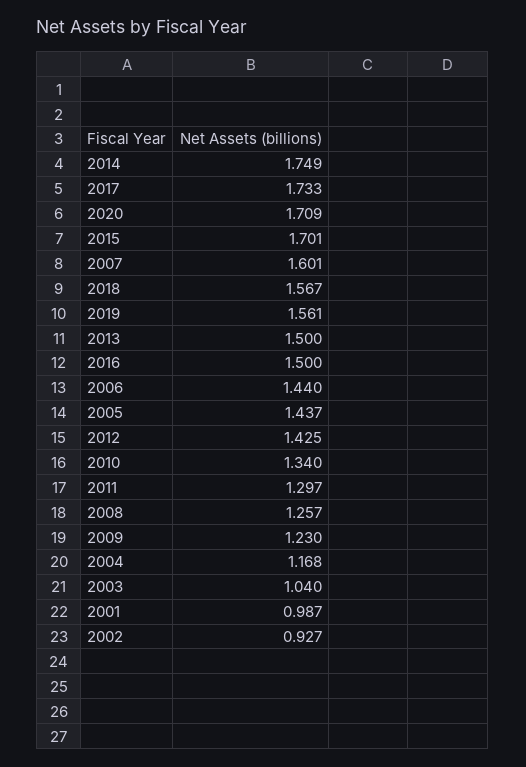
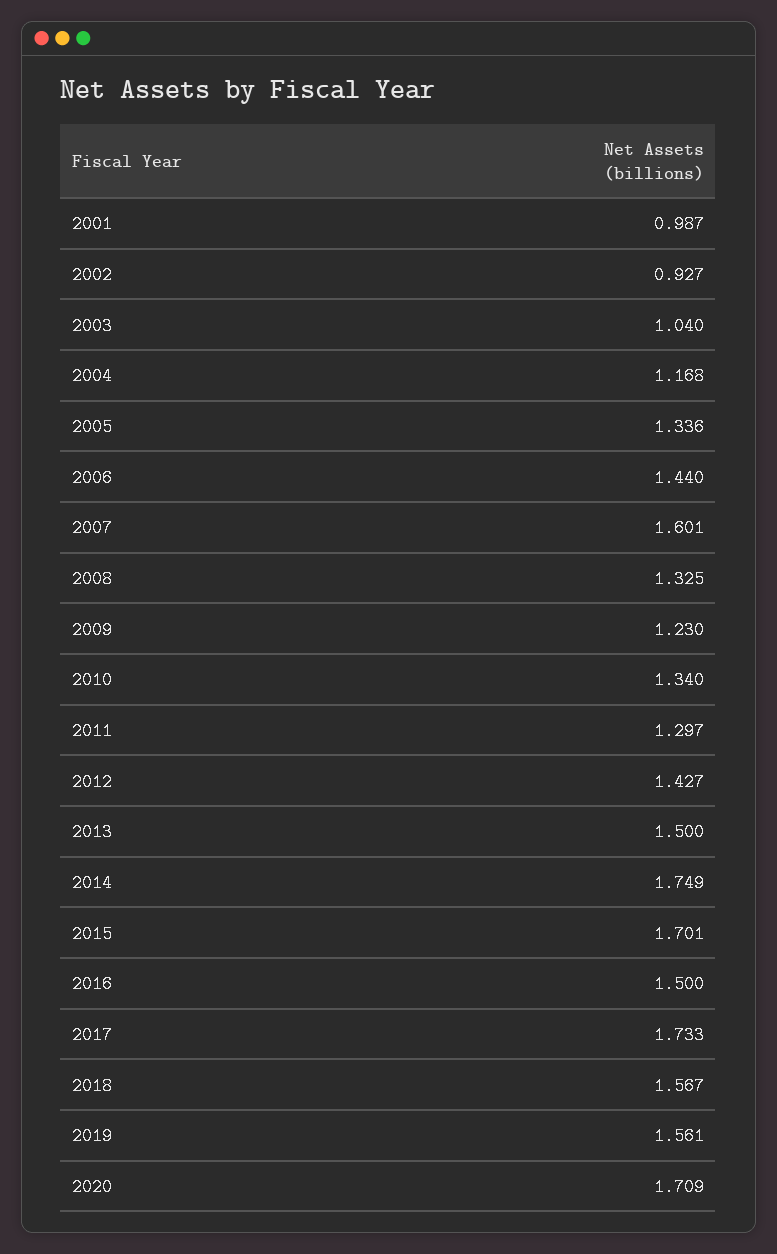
2005: 1.437 -> 1.336
2012: 1.425 -> 1.427
2008: 1.257 -> 1.325

